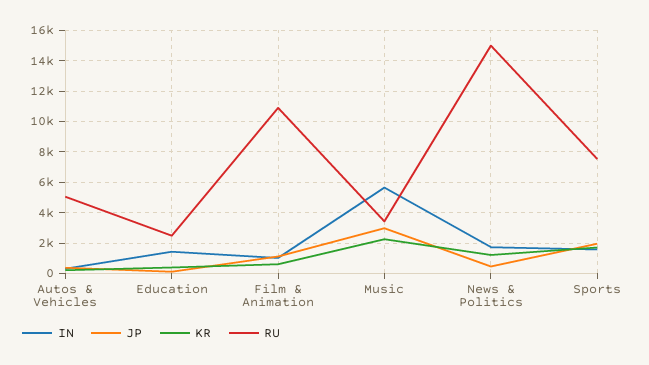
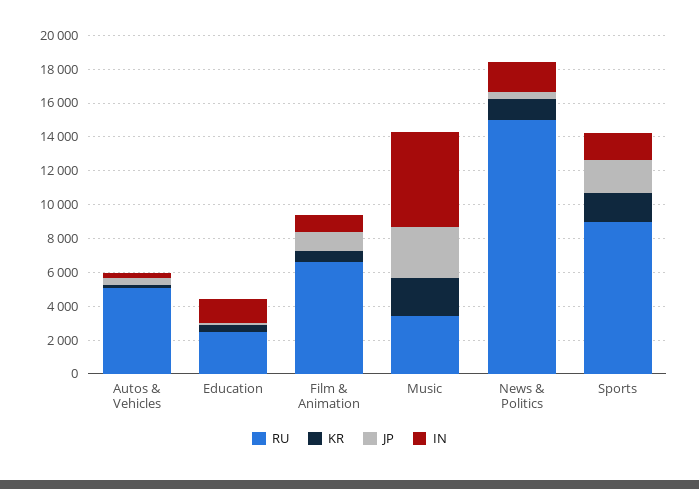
RU, Film & Animation: 11000 -> 6500
RU, Sports: 7500 -> 9000

